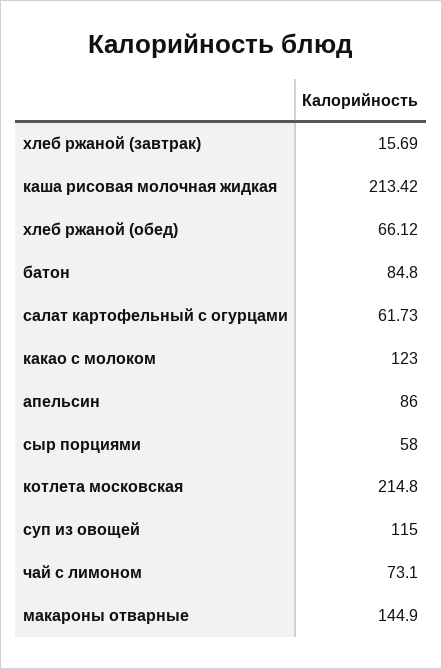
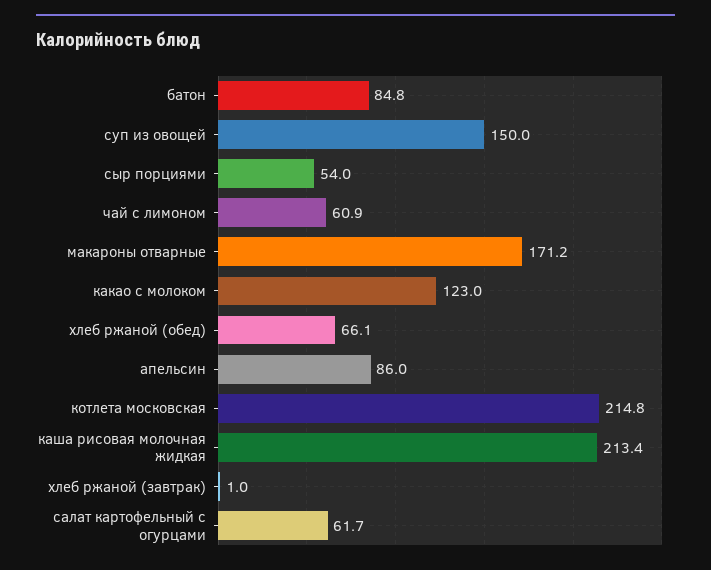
хлеб ржаной (завтрак): 15.69 -> 1
сыр порциями: 58 -> 54
суп из овощей: 115 -> 150
чай с лимоном: 73.1 -> 60.9
макароны отварные: 144.9 -> 171.2

